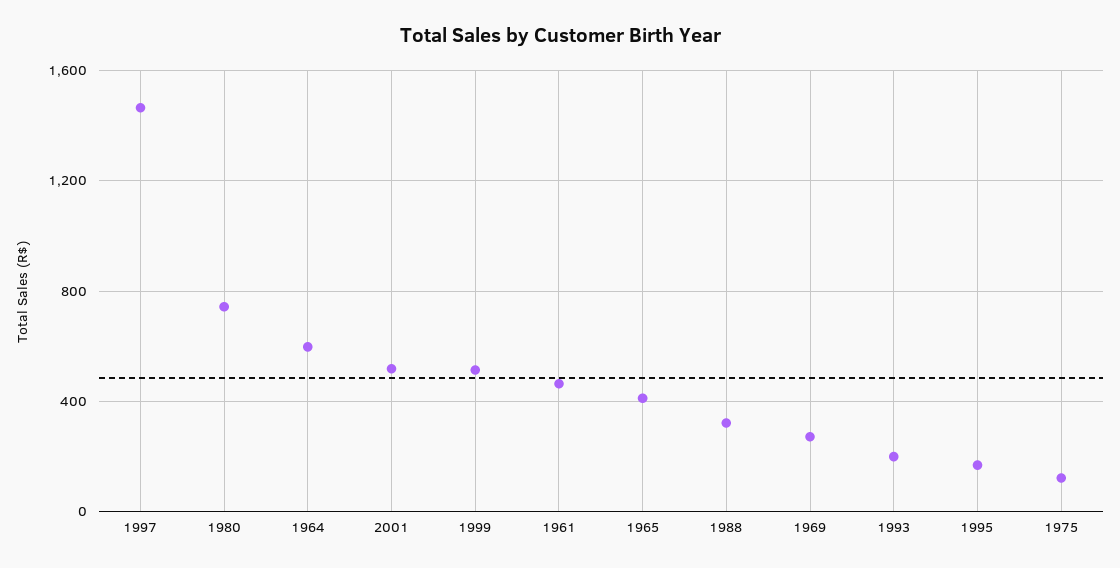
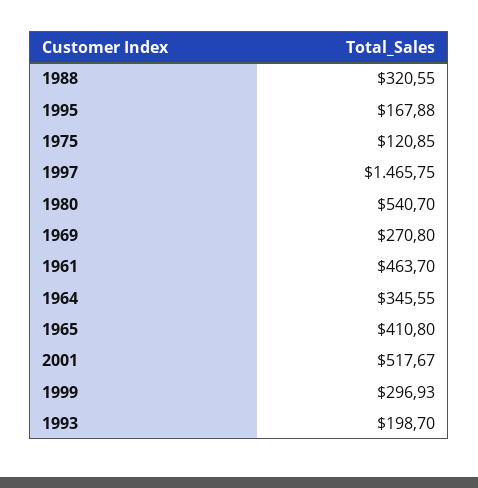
1980: 750 -> 540.7
1964: 600 -> 345.55
1999: 500 -> 296.93

